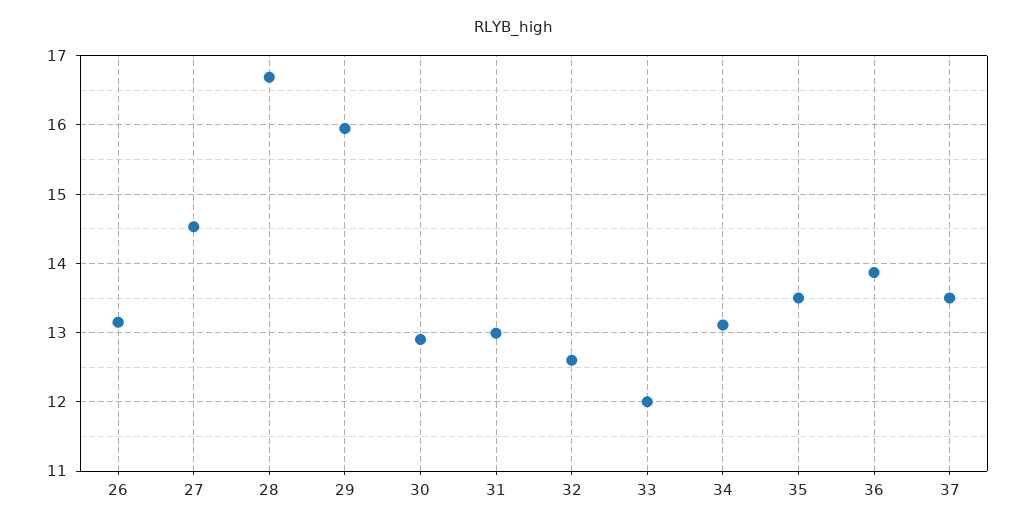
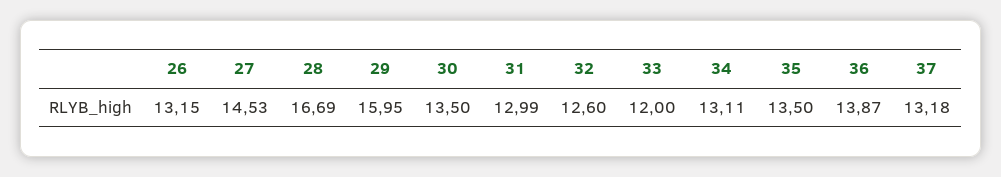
30: 12.9 -> 13.5
37: 13.5 -> 13.18

